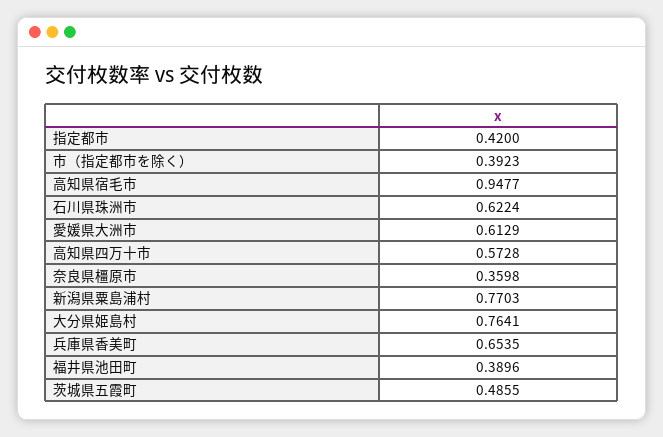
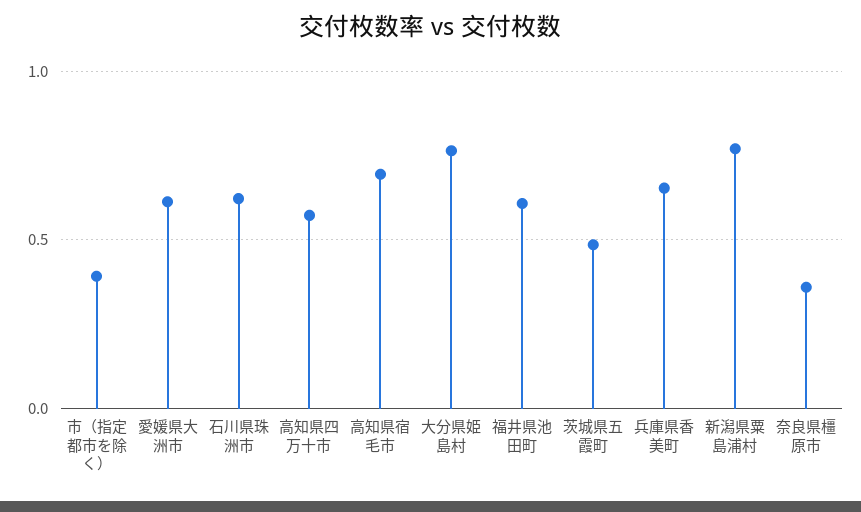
指定都市: 0.42 -> none
高知県宿毛市: 0.9477 -> 0.7
福井県池田町: 0.3896 -> 0.6

